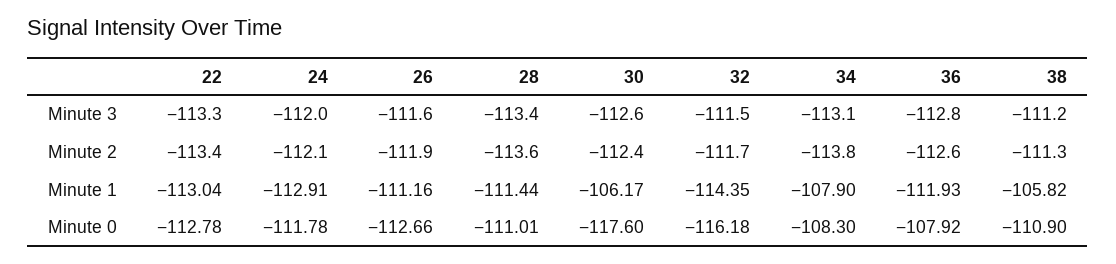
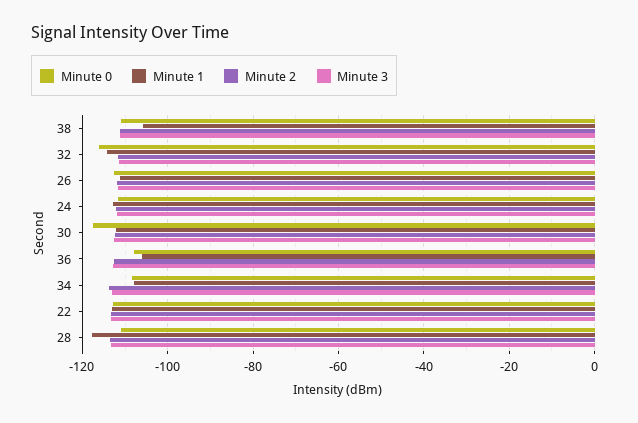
Minute 1, 28: -111.44 -> -118
Minute 1, 30: -106.17 -> -112
Minute 1, 36: -111.93 -> -106

